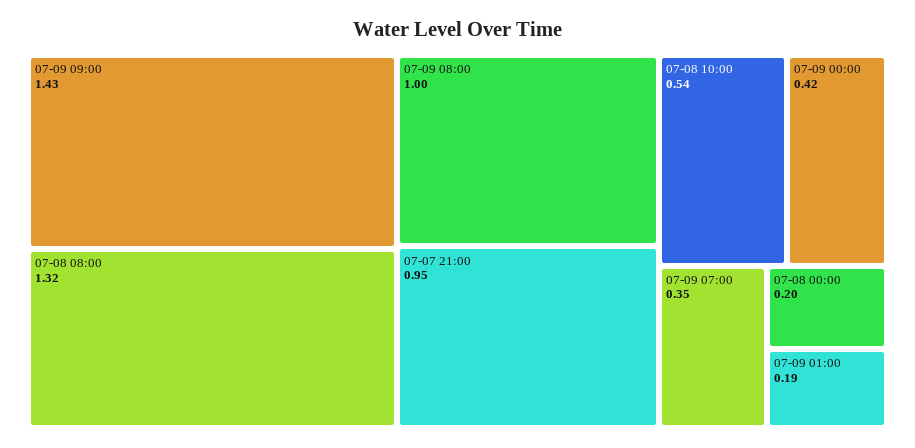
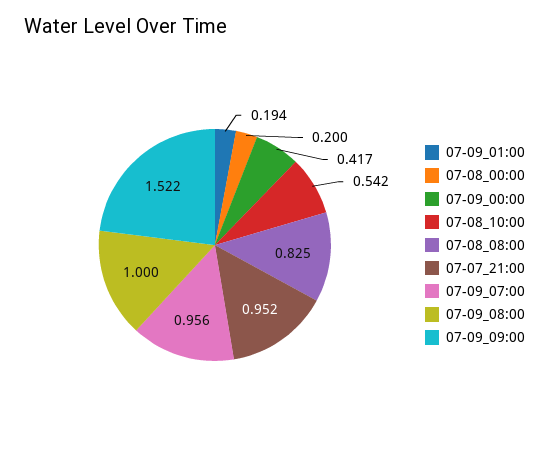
07-09 09:00: 1.43 -> 1.522
07-08 08:00: 1.32 -> 0.825
07-09 07:00: 0.35 -> 0.956

